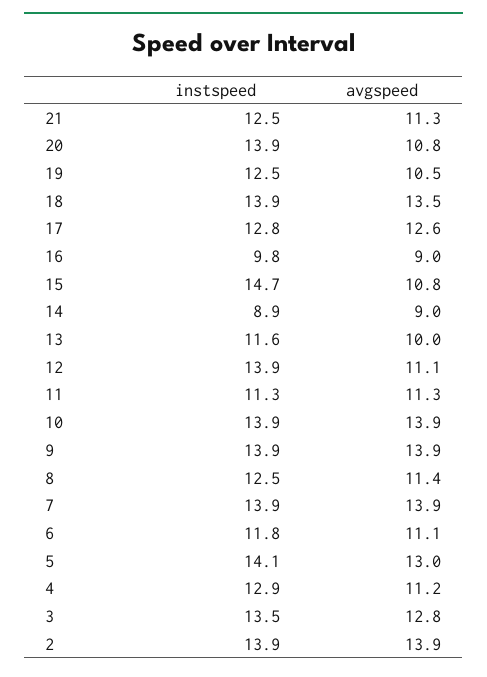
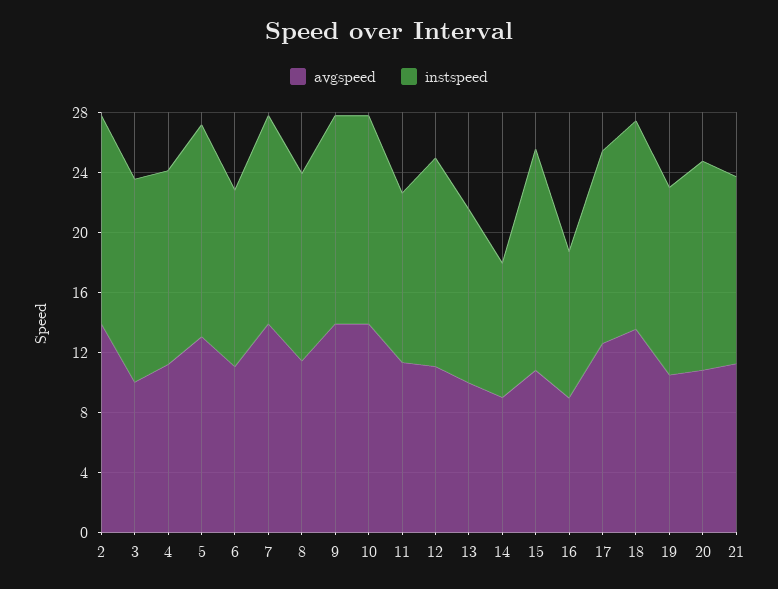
avgspeed, 3: 12.8 -> 10

